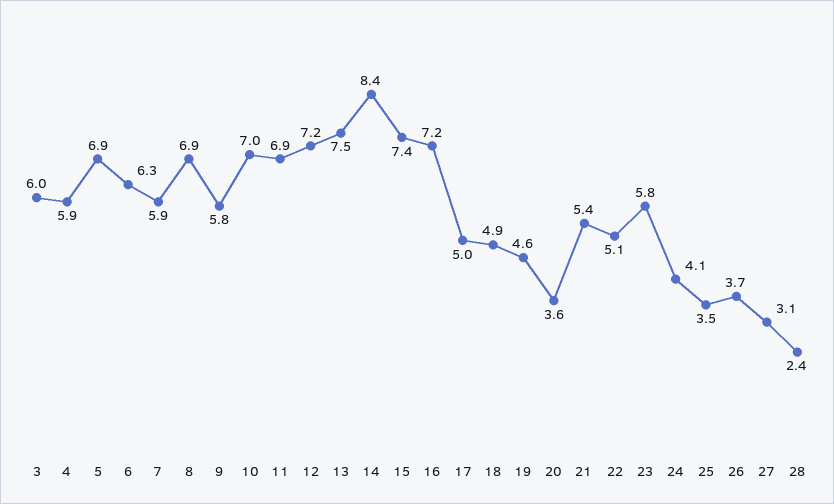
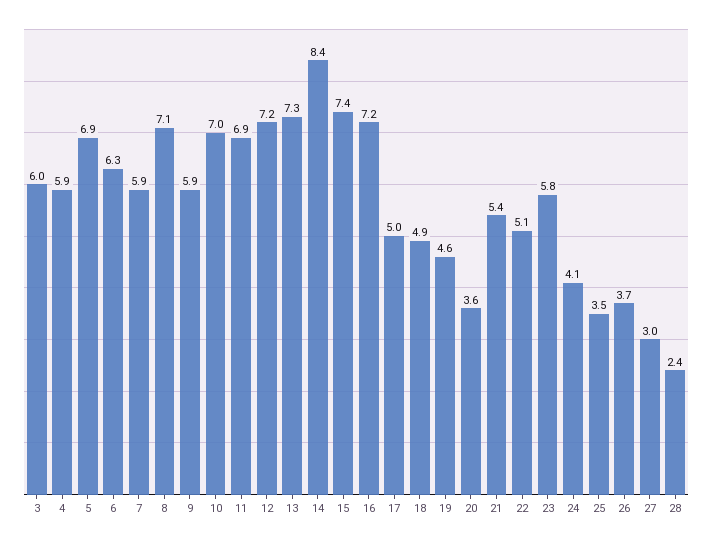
8: 6.9 -> 7.1
9: 5.8 -> 5.9
13: 7.5 -> 7.3
27: 3.1 -> 3

